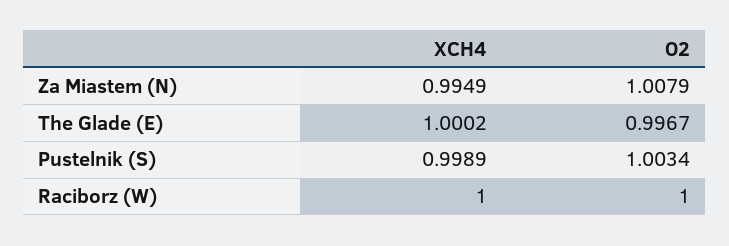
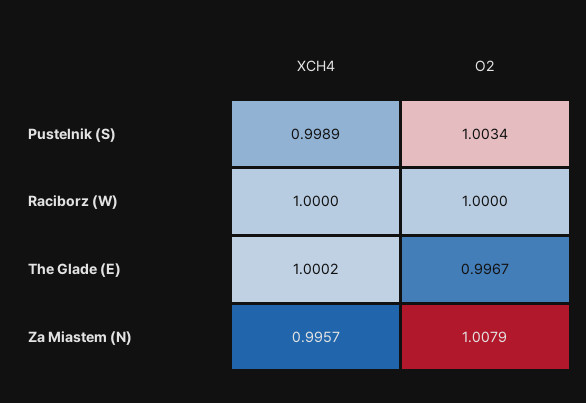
XCH4, Za Miastem (N): 0.9949 -> 0.9957

